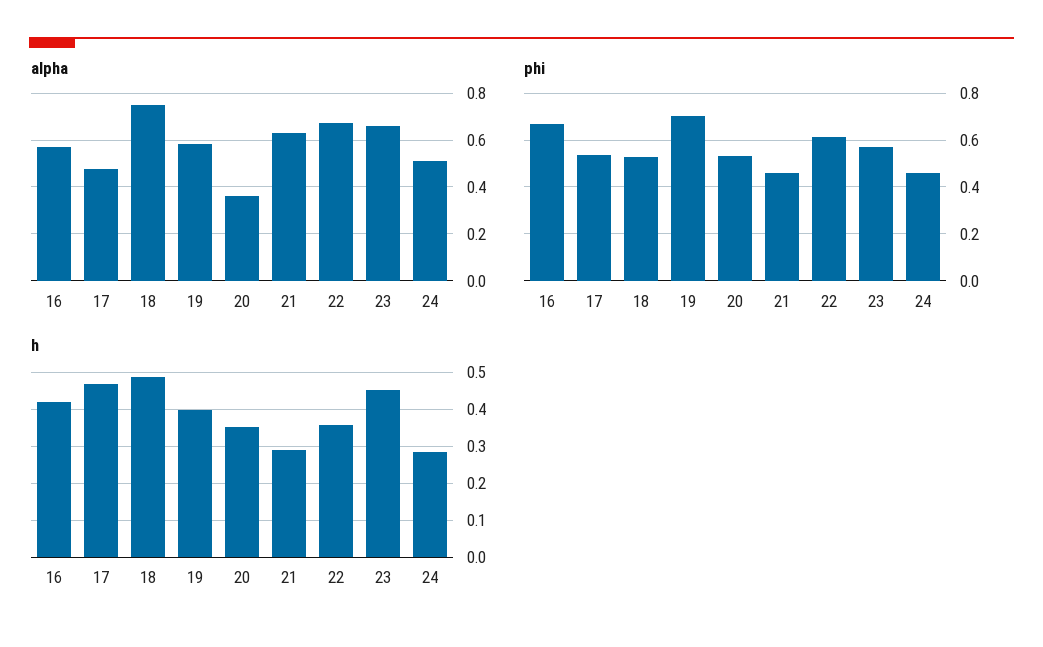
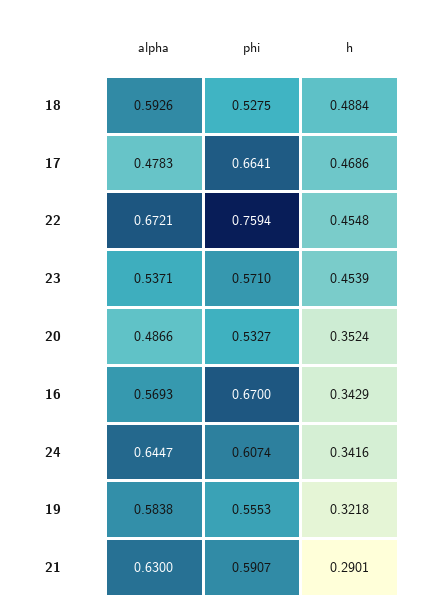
alpha, 18: 0.75 -> 0.5926
alpha, 20: 0.35 -> 0.4866
alpha, 23: 0.65 -> 0.5371
alpha, 24: 0.5 -> 0.6447
phi, 17: 0.55 -> 0.6641
phi, 19: 0.7 -> 0.5553
phi, 21: 0.45 -> 0.5907
phi, 22: 0.6 -> 0.7594
phi, 24: 0.45 -> 0.6074
h, 16: 0.42 -> 0.3429
h, 19: 0.4 -> 0.3218
h, 22: 0.36 -> 0.4548
h, 24: 0.28 -> 0.3416

